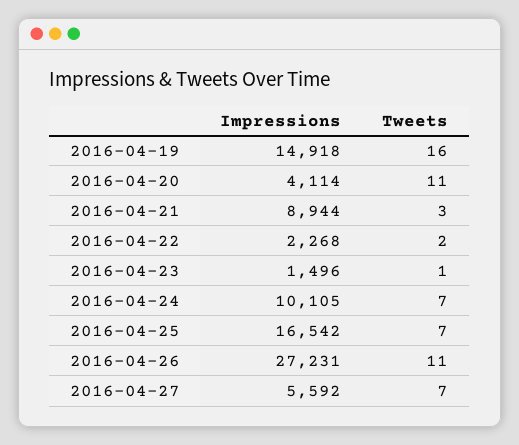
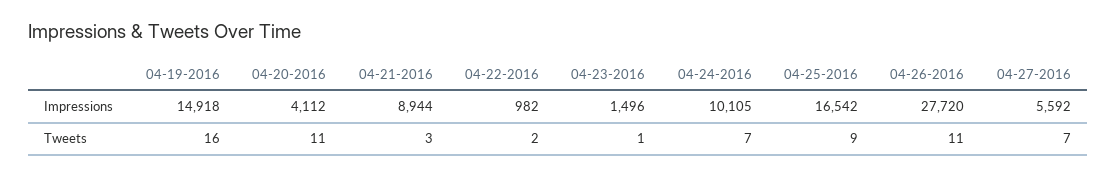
Impressions, 2016-04-20: 4114 -> 4112
Impressions, 2016-04-22: 2268 -> 982
Tweets, 2016-04-25: 7 -> 9
Impressions, 2016-04-26: 27231 -> 27720

